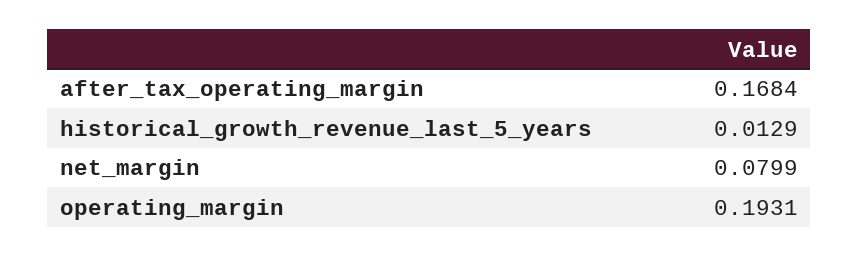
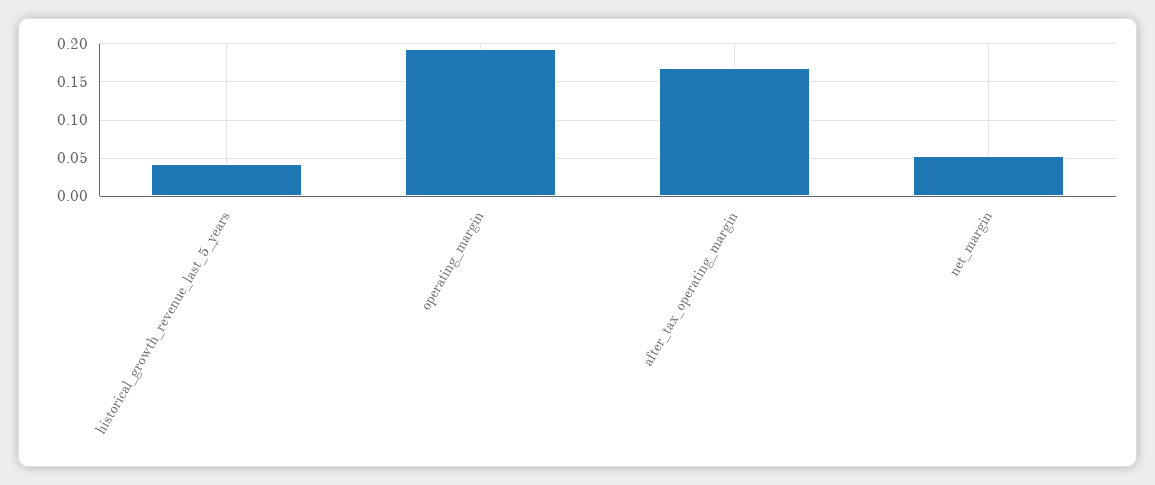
historical_growth_revenue_last_5_years: 0.0129 -> 0.04
net_margin: 0.0799 -> 0.05

